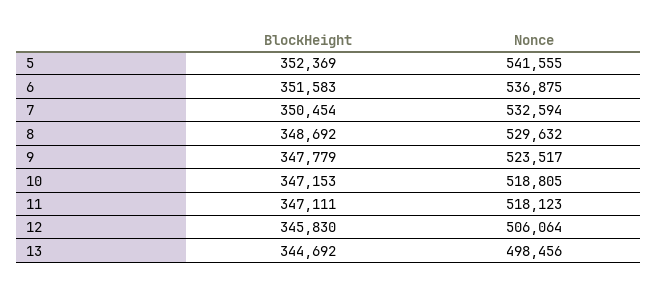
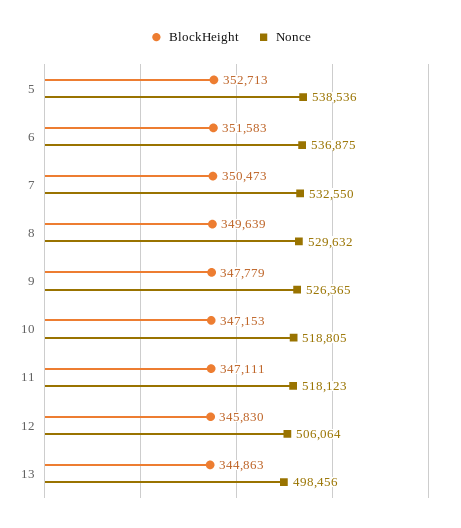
BlockHeight, 5: 352369 -> 352713
Nonce, 5: 541555 -> 538536
BlockHeight, 7: 350454 -> 350473
Nonce, 7: 532594 -> 532550
BlockHeight, 8: 348692 -> 349639
Nonce, 9: 523517 -> 526365
BlockHeight, 13: 344692 -> 344863

